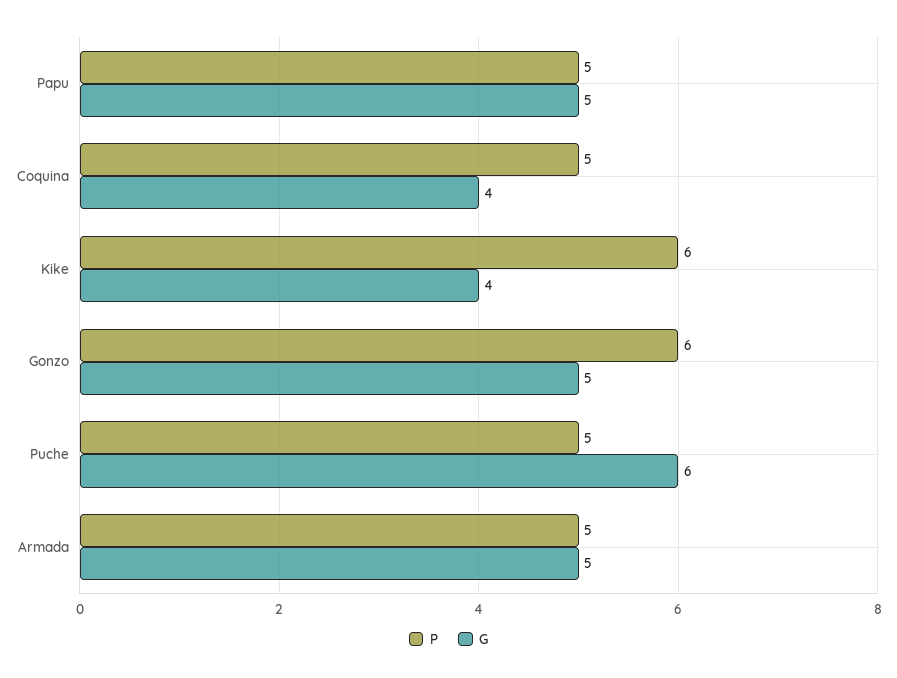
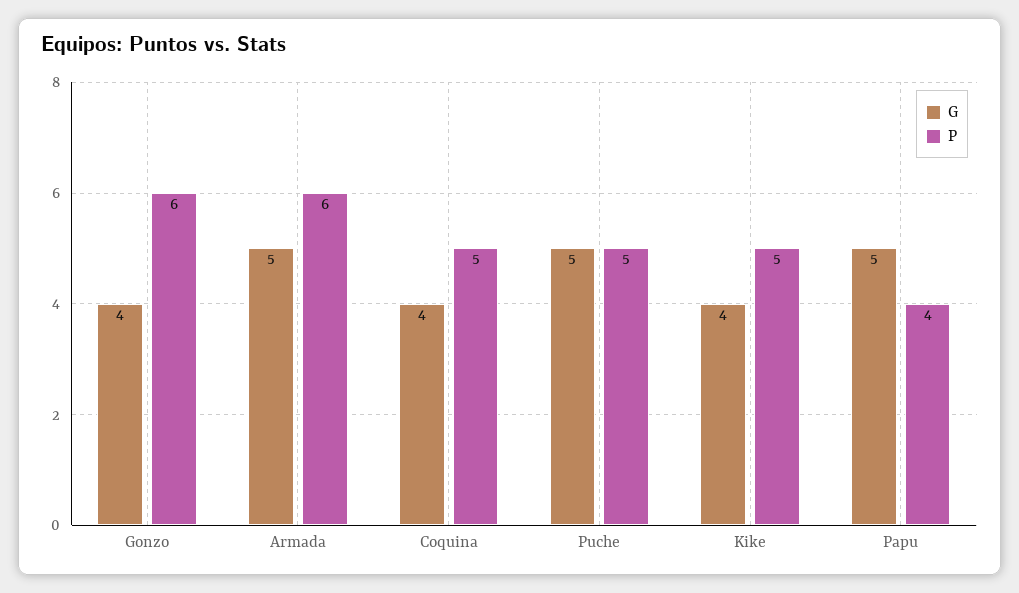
P, Papu: 5 -> 4
P, Kike: 6 -> 5
G, Gonzo: 5 -> 4
G, Puche: 6 -> 5
P, Armada: 5 -> 6

